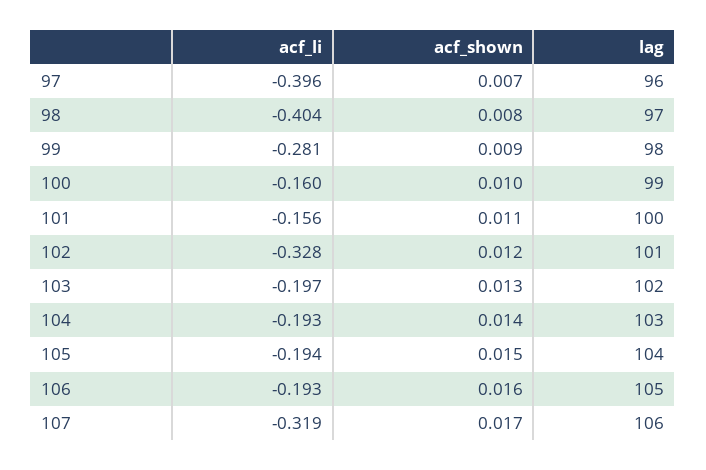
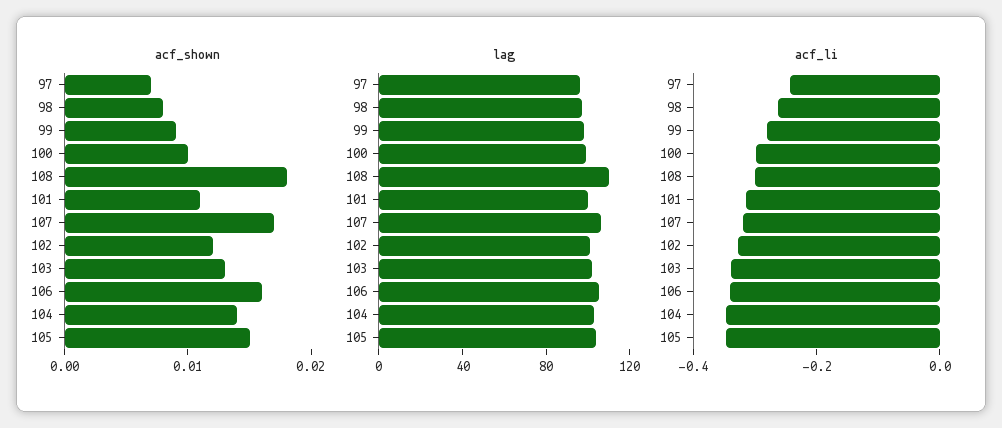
acf_li, 97: -0.396 -> -0.25
acf_li, 98: -0.404 -> -0.25
acf_li, 100: -0.16 -> -0.3
acf_li, 101: -0.156 -> -0.3
acf_li, 103: -0.197 -> -0.35
acf_li, 104: -0.193 -> -0.35
acf_li, 105: -0.194 -> -0.35
acf_li, 106: -0.193 -> -0.35
acf_shown, 108: none -> 0.018
lag, 108: none -> 110
acf_li, 108: none -> -0.3

